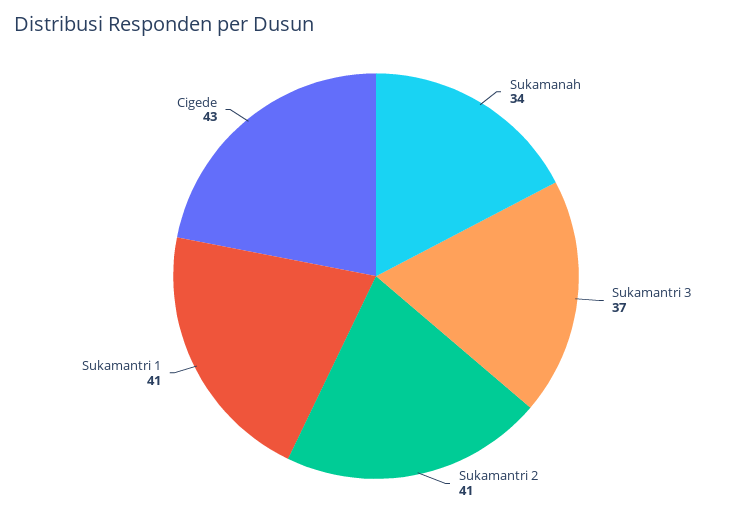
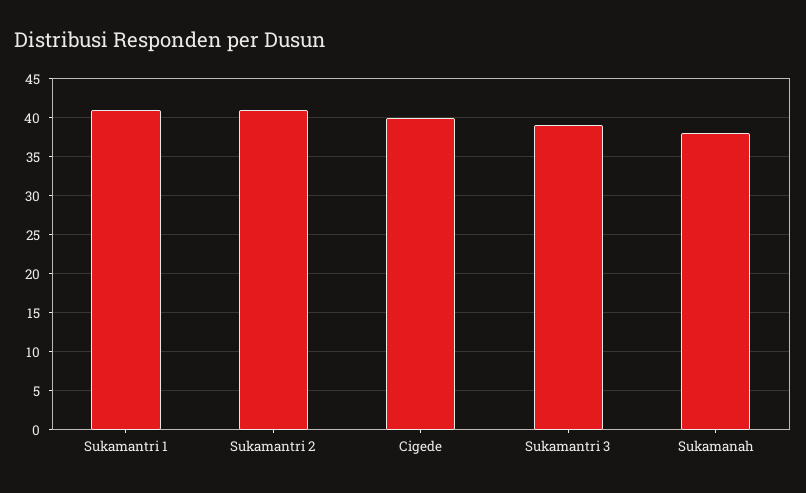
Sukamanah: 34 -> 38
Sukamantri 3: 37 -> 39
Cigede: 43 -> 40

